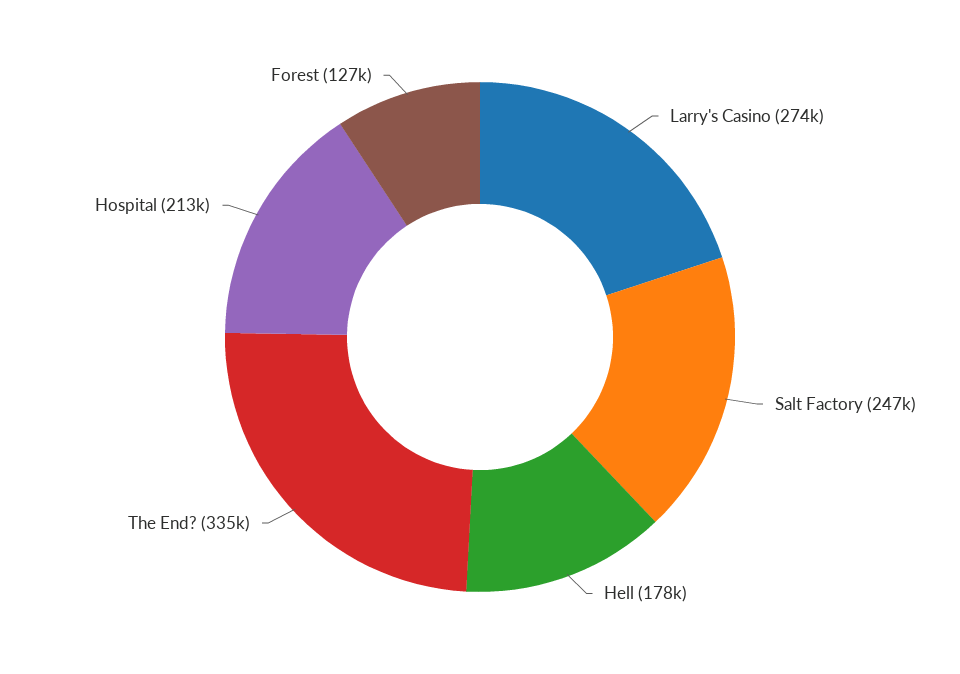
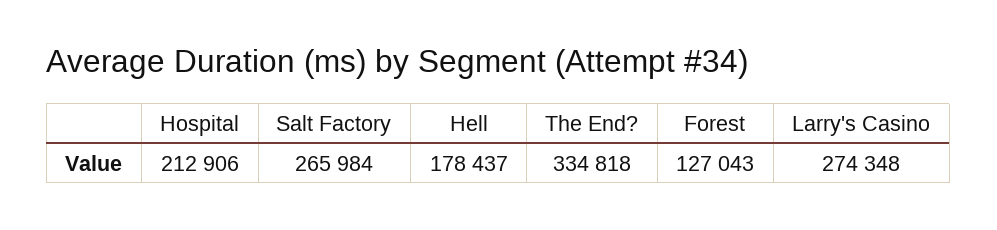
Salt Factory: 247000 -> 265984

